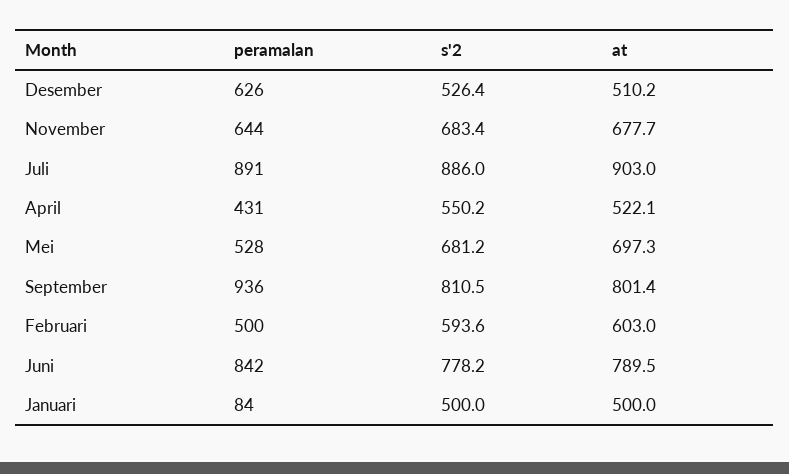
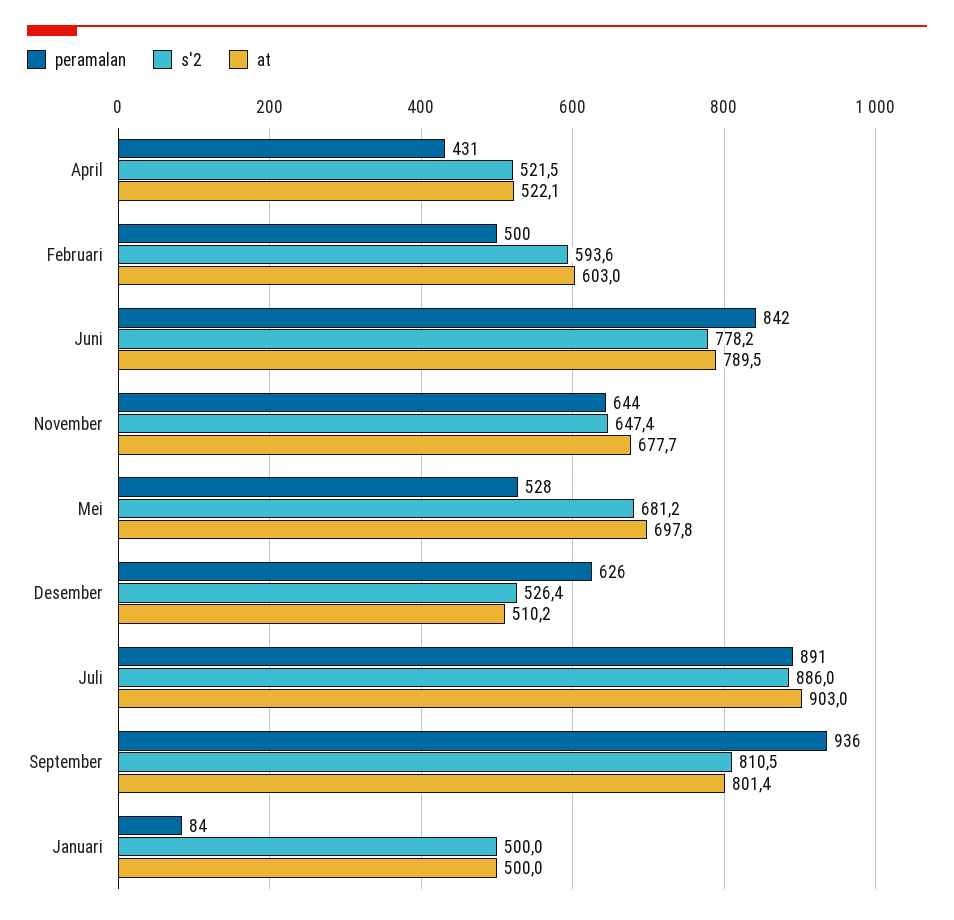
s'2, November: 683.4 -> 647.4
s'2, April: 550.2 -> 521.5
at, Mei: 697.3 -> 697.8

